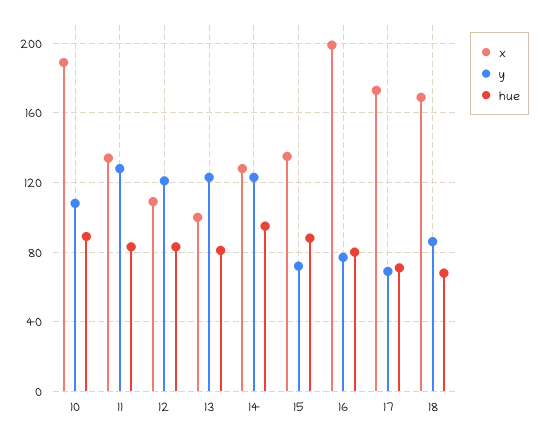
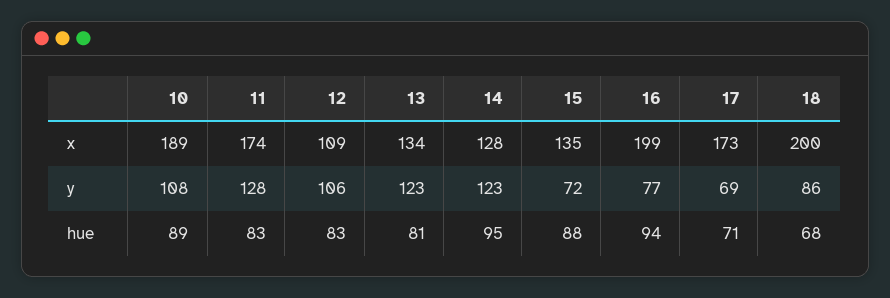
x, 11: 135 -> 174
y, 12: 120 -> 106
x, 13: 100 -> 134
hue, 16: 80 -> 94
x, 18: 170 -> 200

